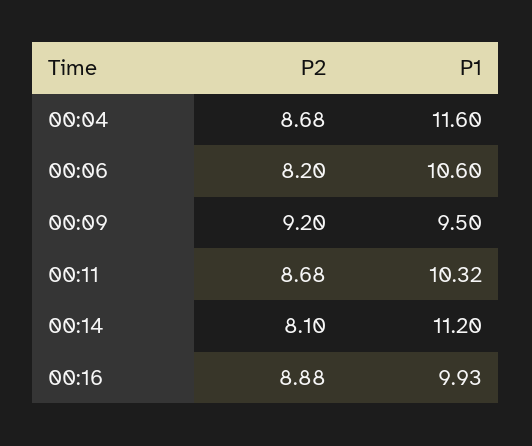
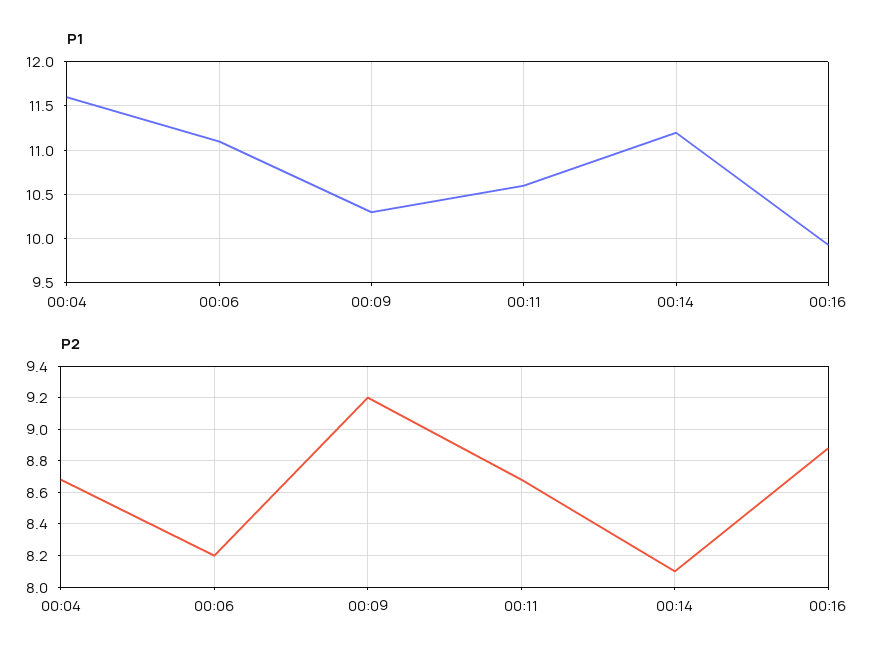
P1, 00:06: 10.6 -> 11.1
P1, 00:09: 9.5 -> 10.3
P1, 00:11: 10.32 -> 10.6

